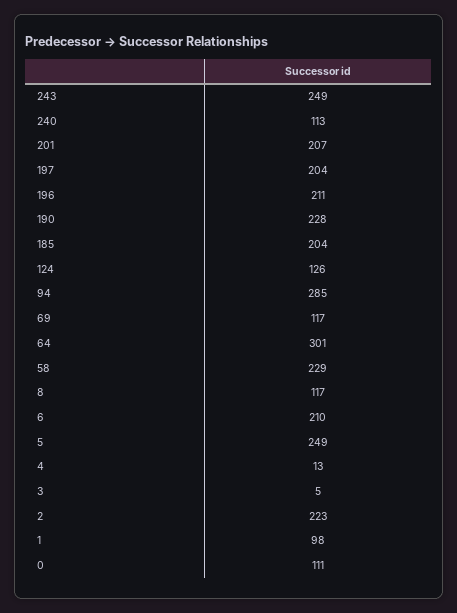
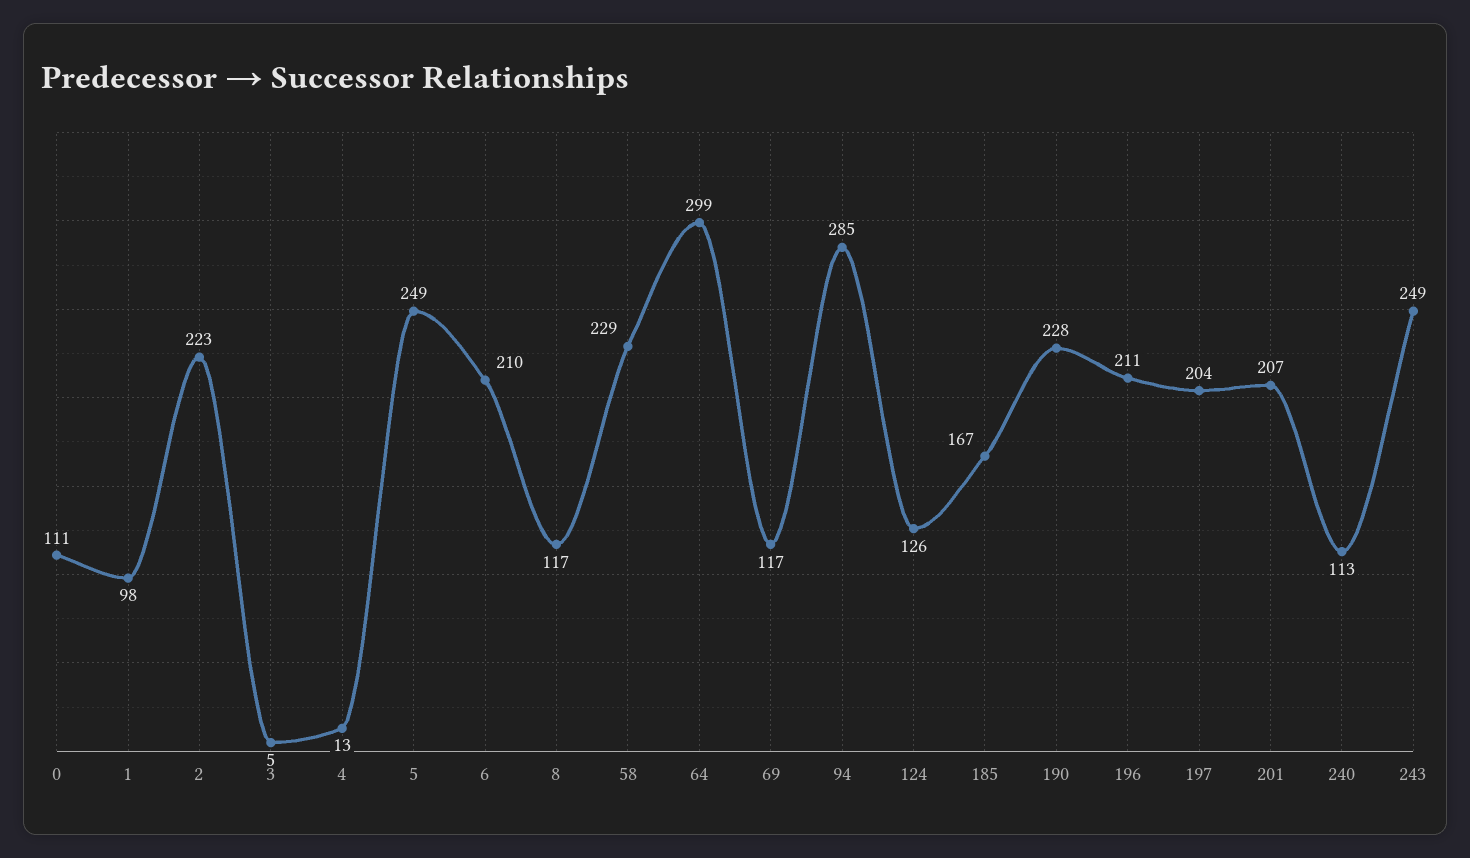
185: 204 -> 167
64: 301 -> 299

